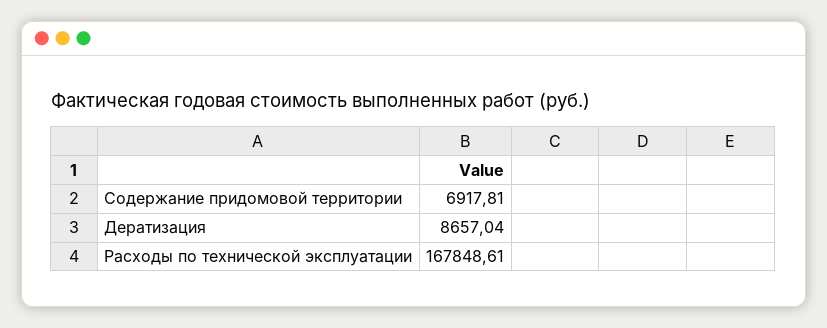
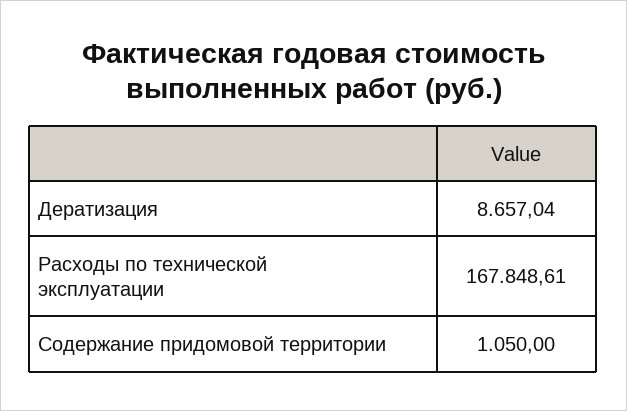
Содержание придомовой территории: 6917.81 -> 1050

